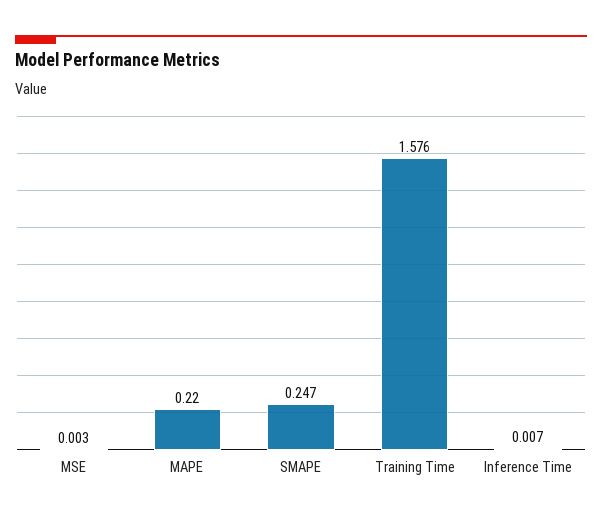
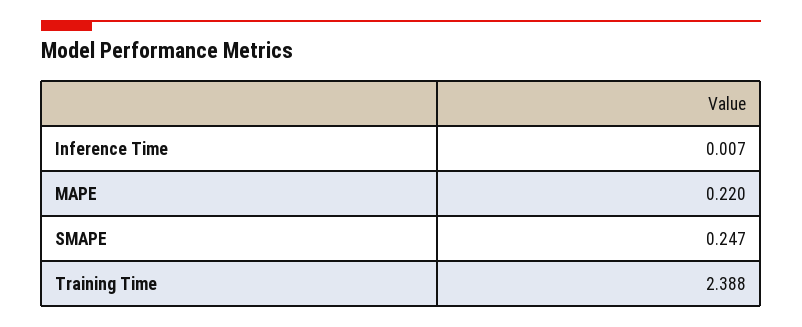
MSE: 0.003 -> none
Training Time: 1.576 -> 2.388

